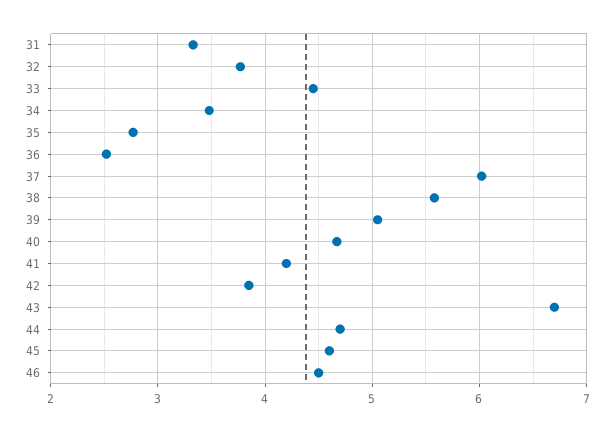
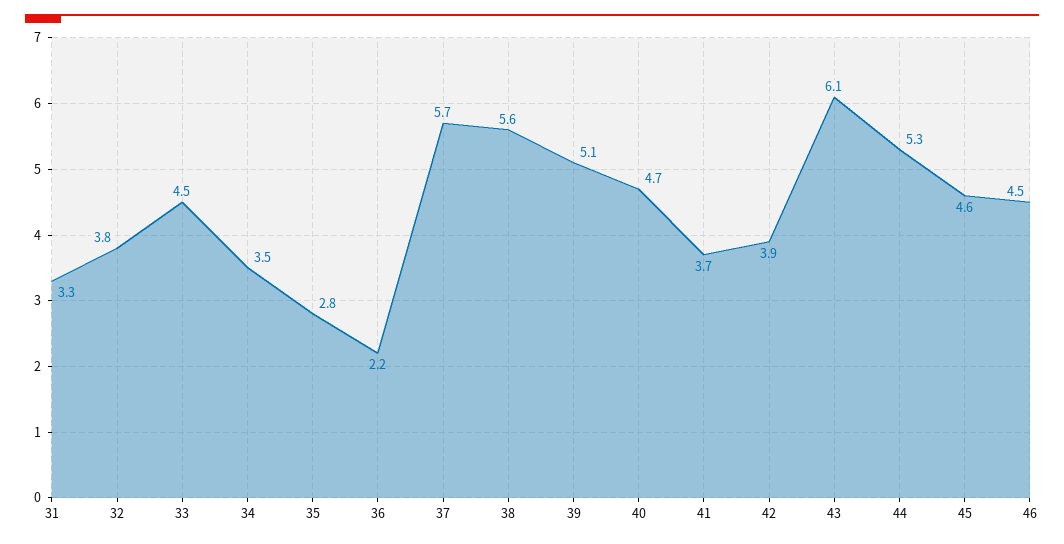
36: 2.5 -> 2.2
37: 6 -> 5.7
41: 4.2 -> 3.7
43: 6.7 -> 6.1
44: 4.7 -> 5.3

